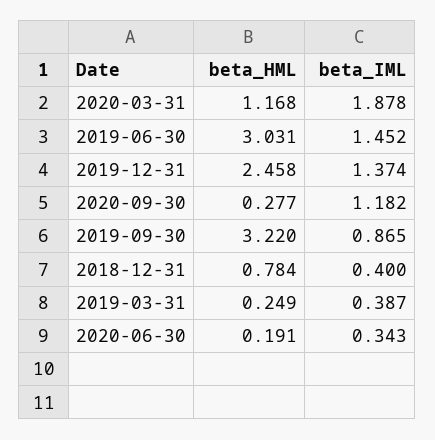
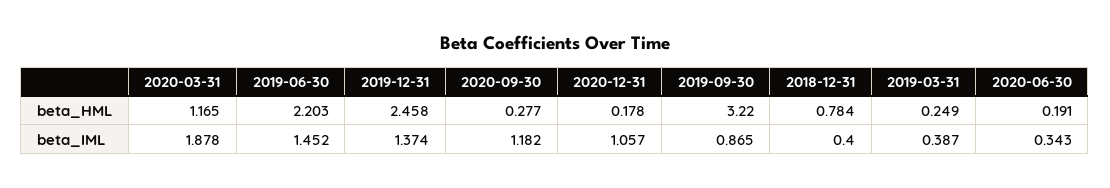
beta_HML, 2020-03-31: 1.168 -> 1.165
beta_HML, 2019-06-30: 3.031 -> 2.203
beta_HML, 2020-12-31: none -> 0.178
beta_IML, 2020-12-31: none -> 1.057

